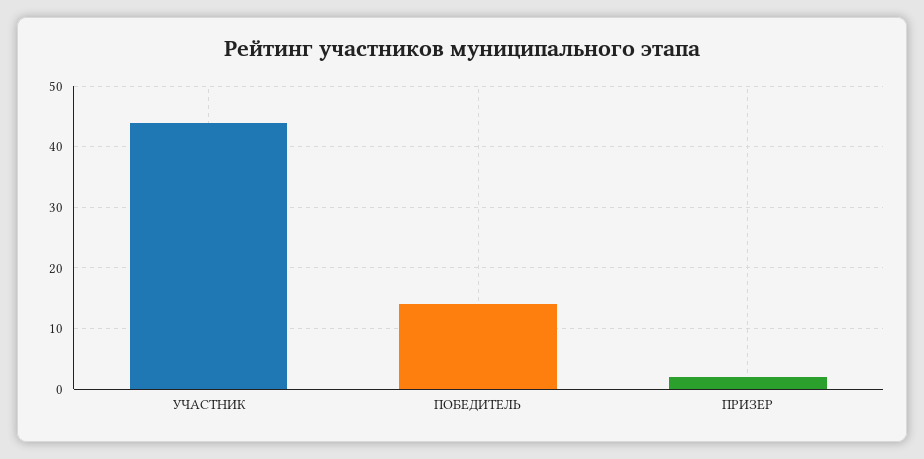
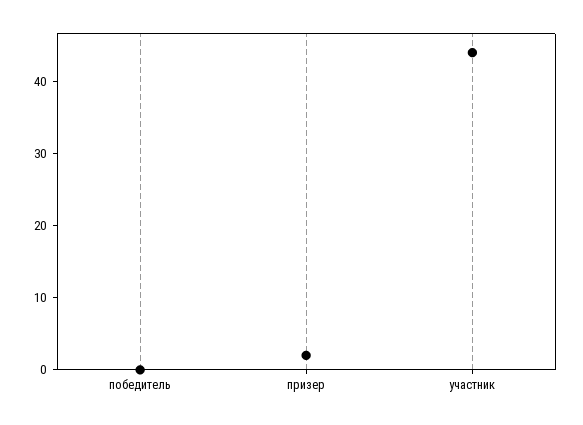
ПОБЕДИТЕЛЬ: 14 -> 0

